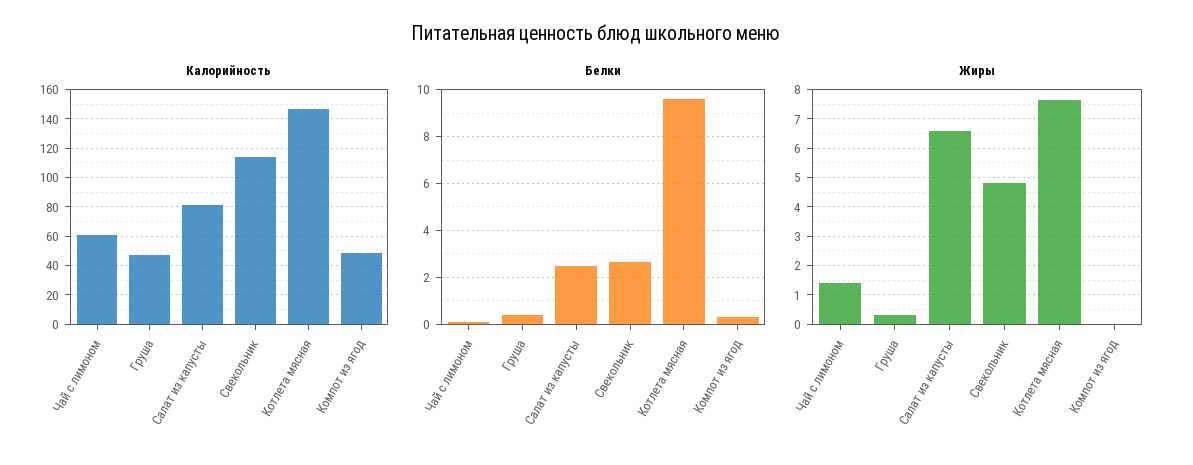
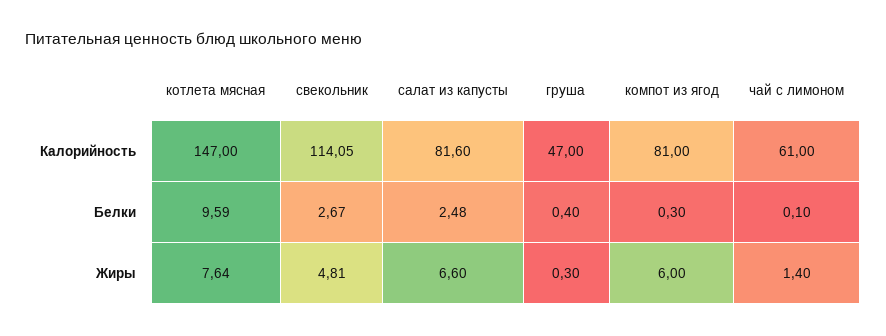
Калорийность, Компот из ягод: 50 -> 81
Жиры, Компот из ягод: 0 -> 6

